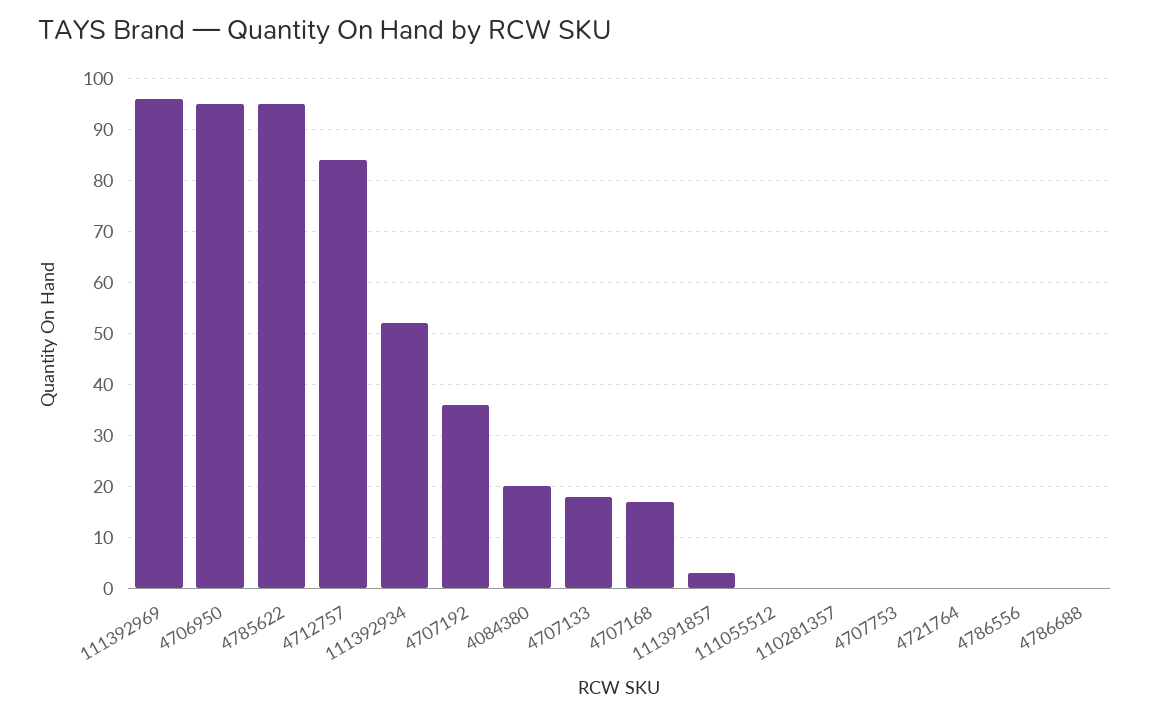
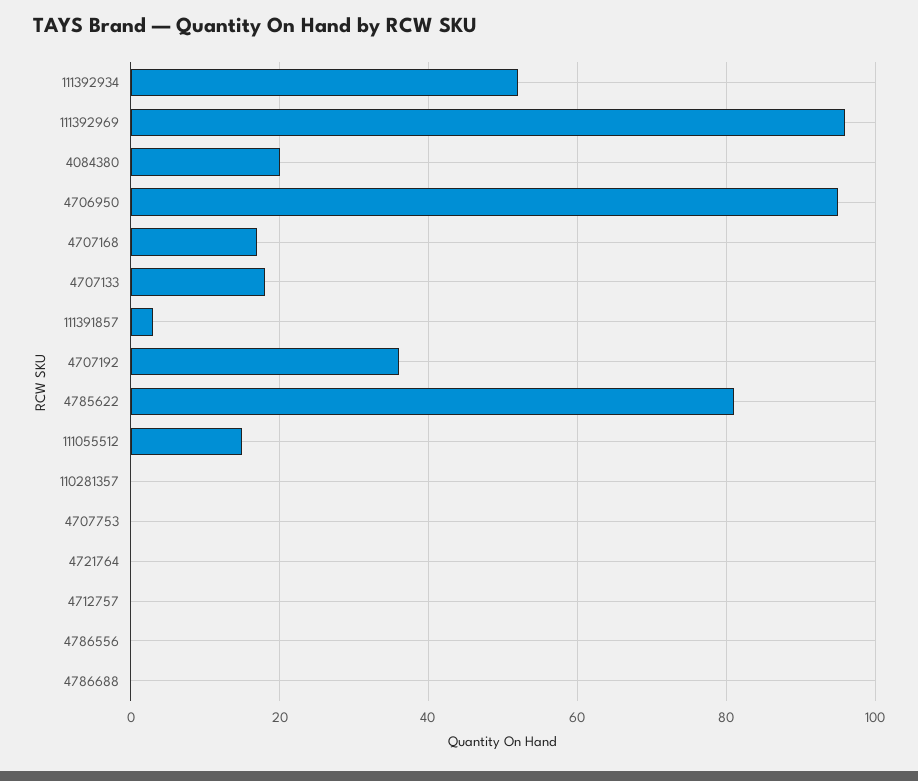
4785622: 95 -> 80
4712757: 85 -> 0
111055512: 0 -> 15

